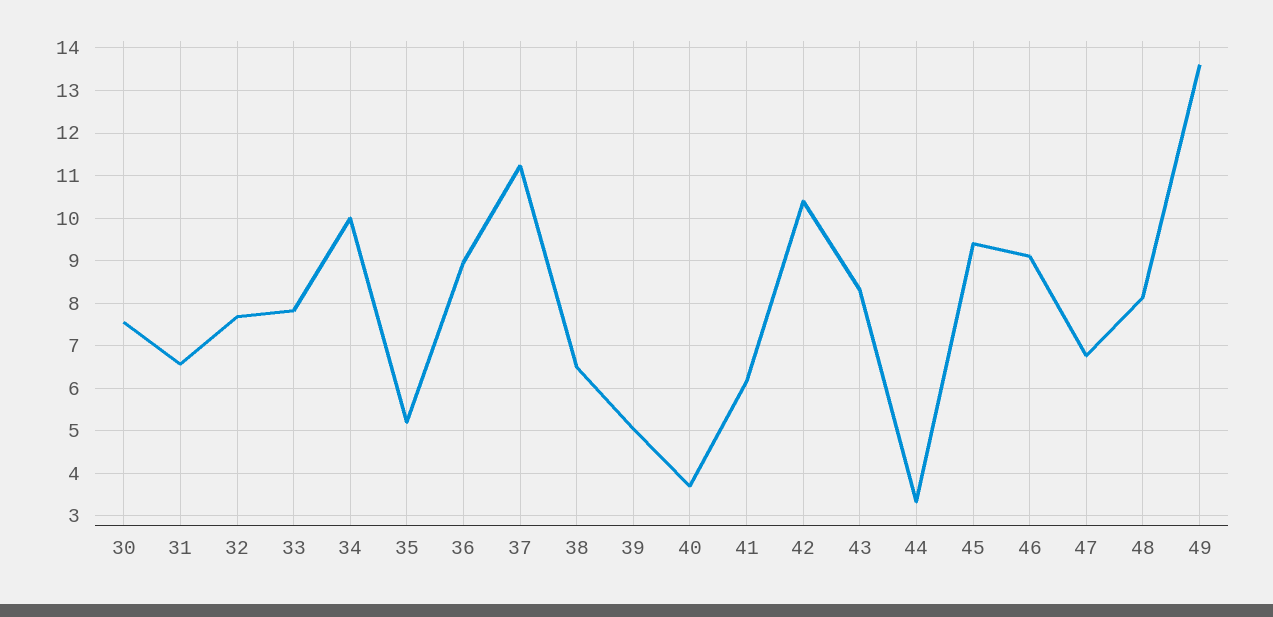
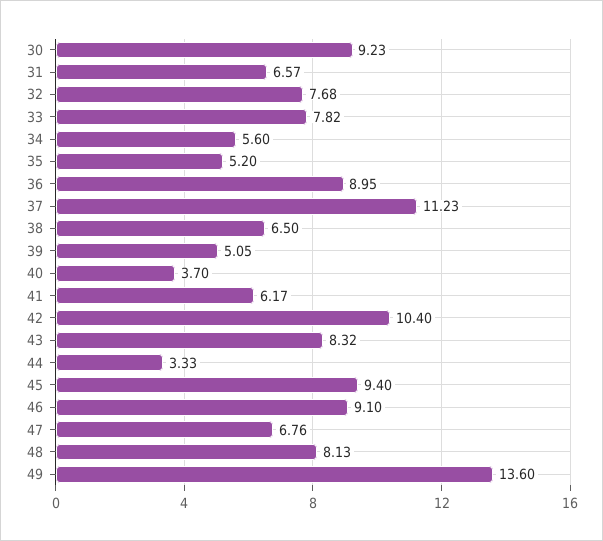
30: 7.6 -> 9.23
34: 10 -> 5.6

